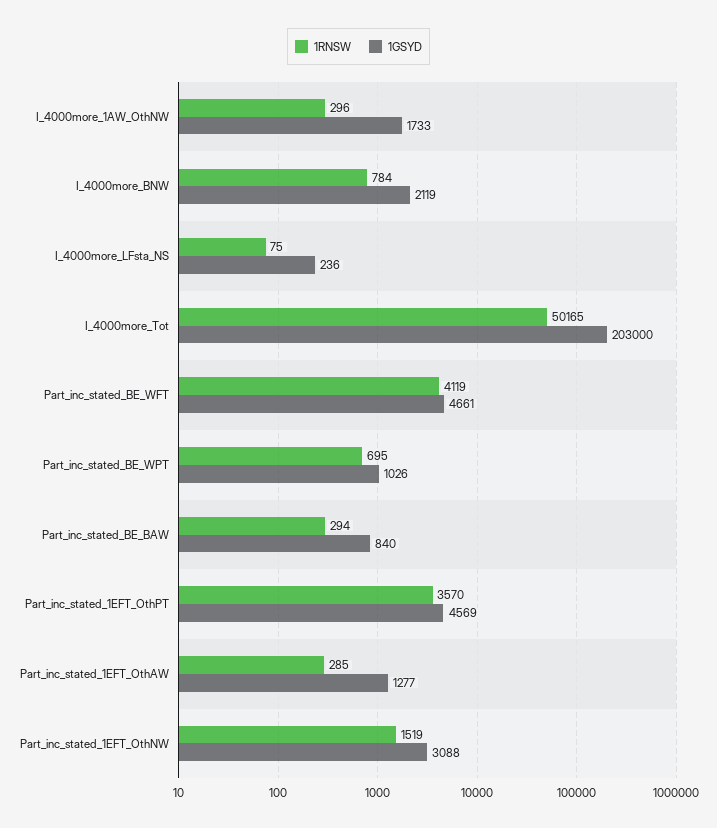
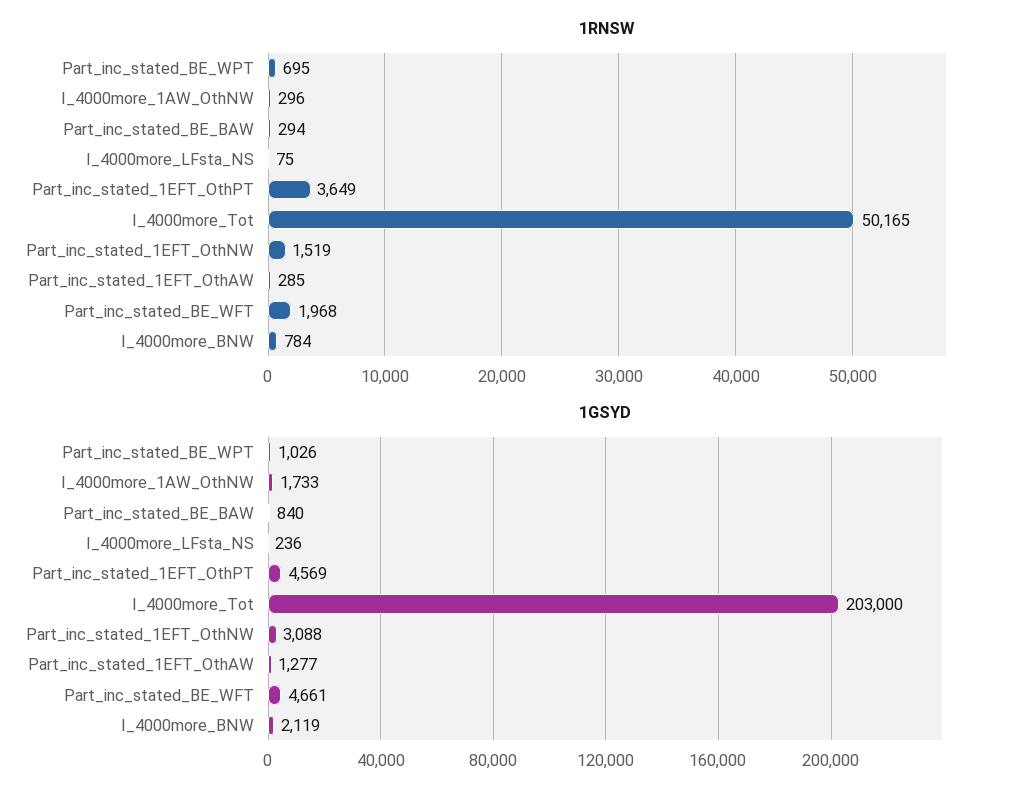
1RNSW, Part_inc_stated_BE_WFT: 4119 -> 1968
1RNSW, Part_inc_stated_1EFT_OthPT: 3570 -> 3649

